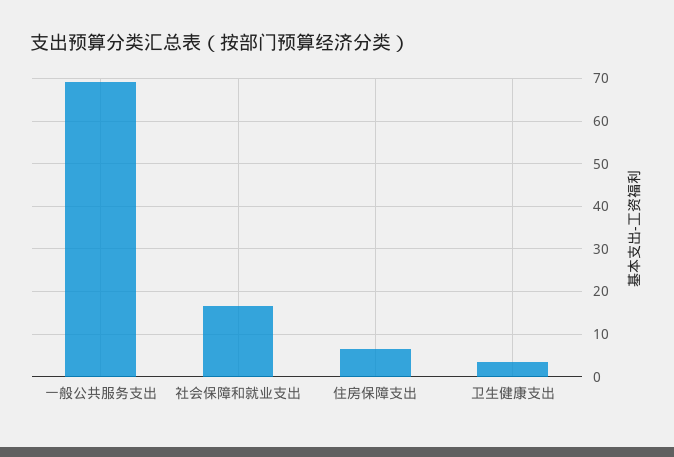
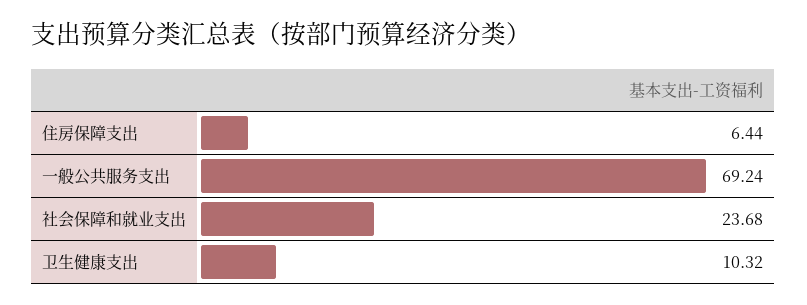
社会保障和就业支出: 16 -> 23.68
卫生健康支出: 4 -> 10.32

